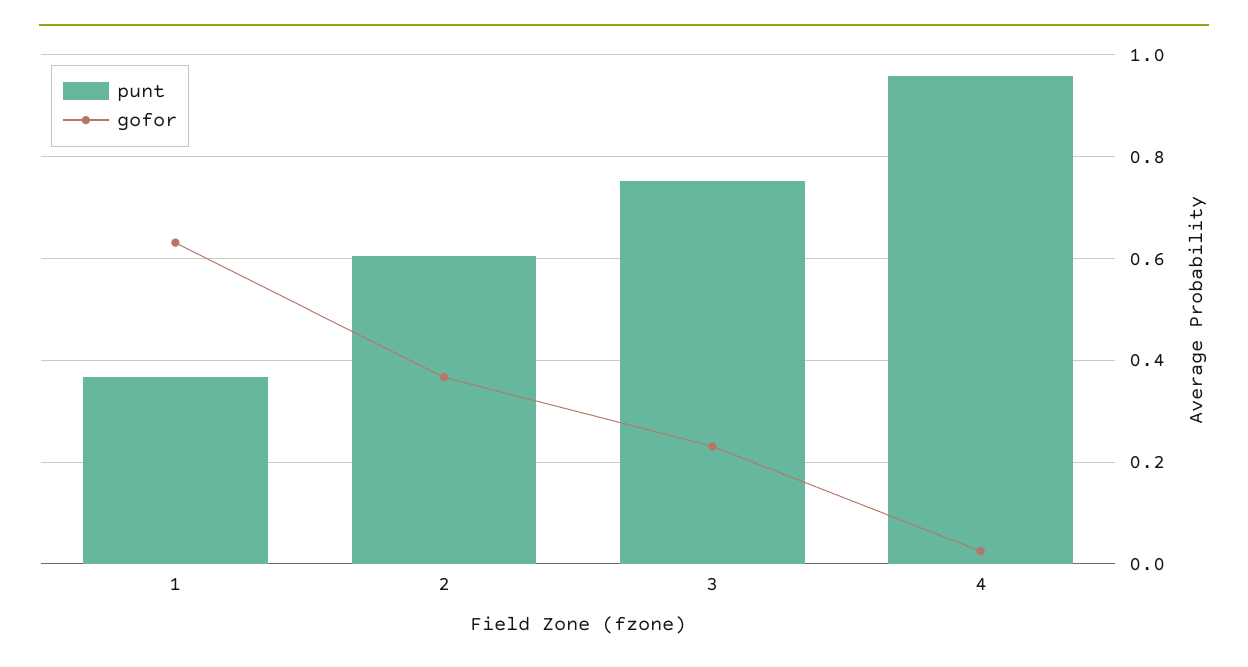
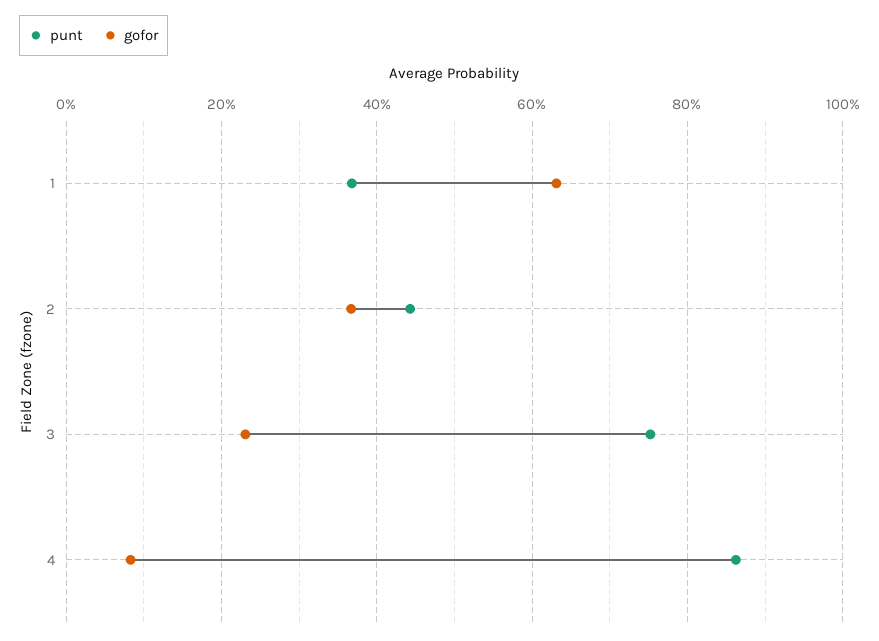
punt, 2: 0.6 -> 0.44
punt, 4: 0.96 -> 0.86
gofor, 4: 0.02 -> 0.08

